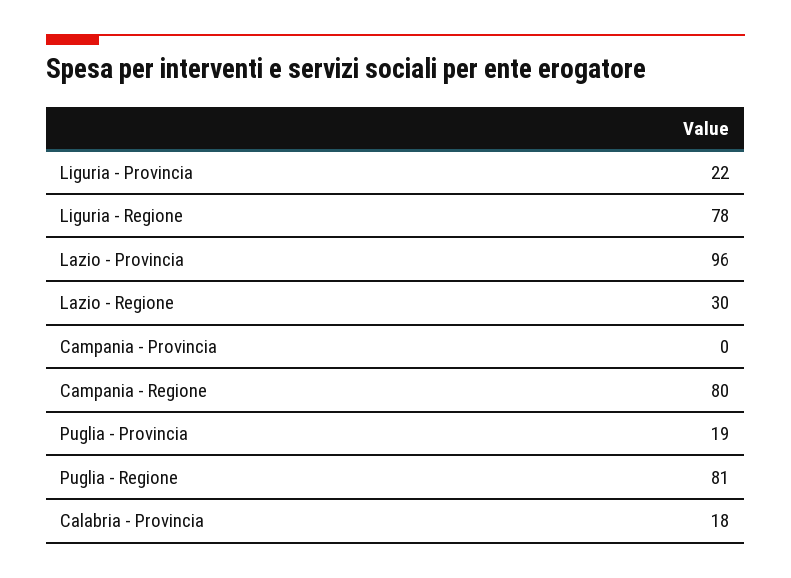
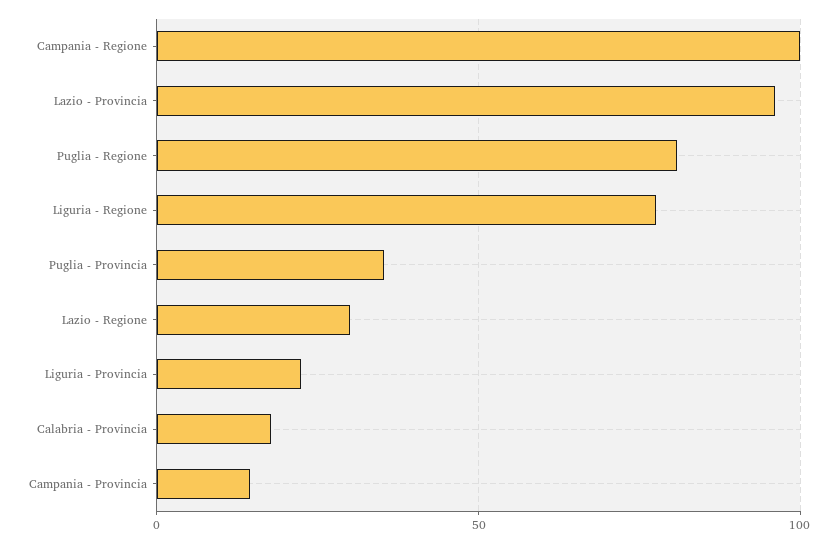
Campania - Provincia: 0 -> 15
Campania - Regione: 80 -> 100
Puglia - Provincia: 19 -> 35

